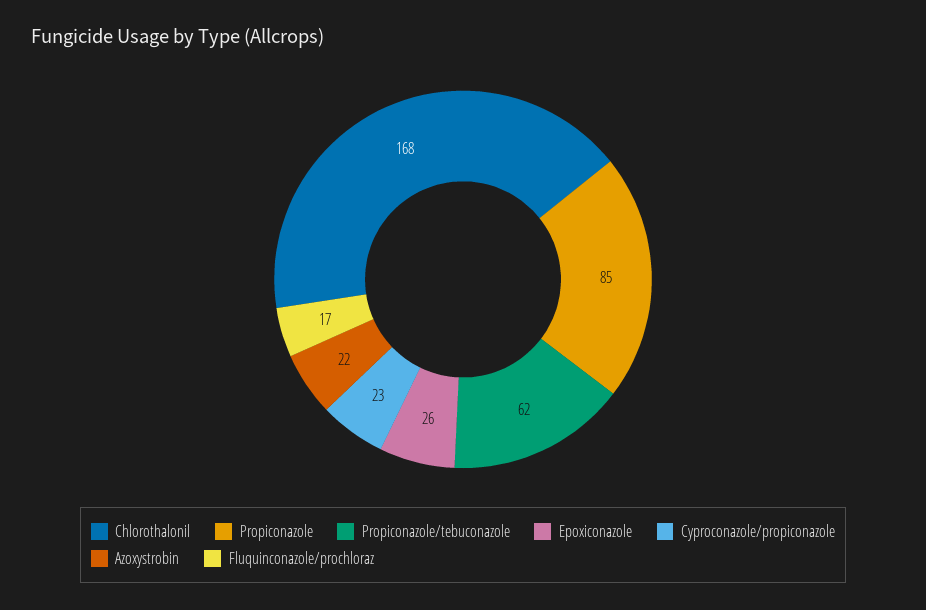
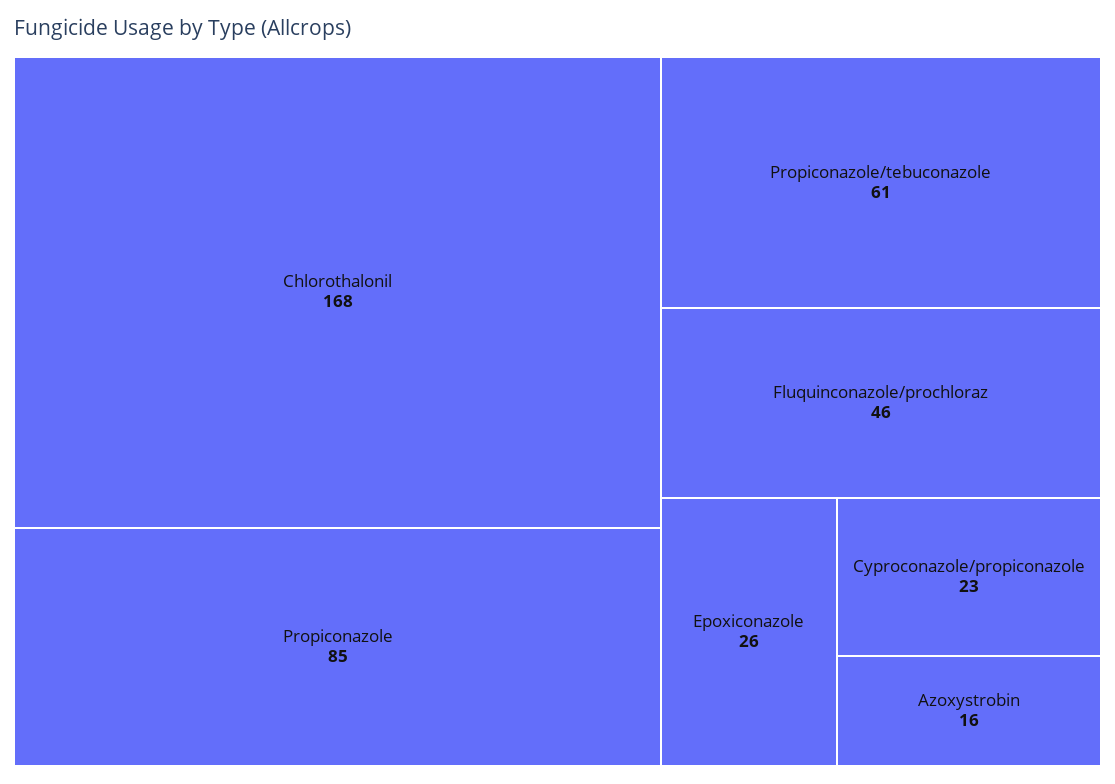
Propiconazole/tebuconazole: 62 -> 61
Azoxystrobin: 22 -> 16
Fluquinconazole/prochloraz: 17 -> 46

